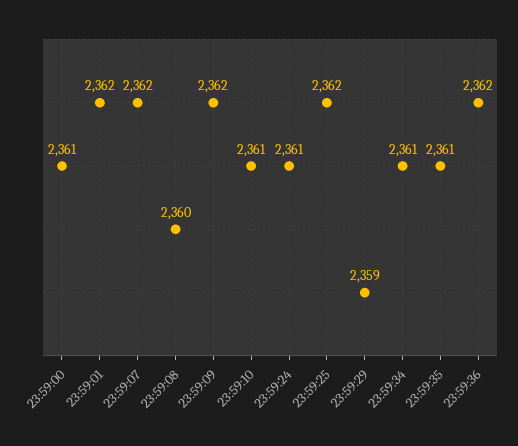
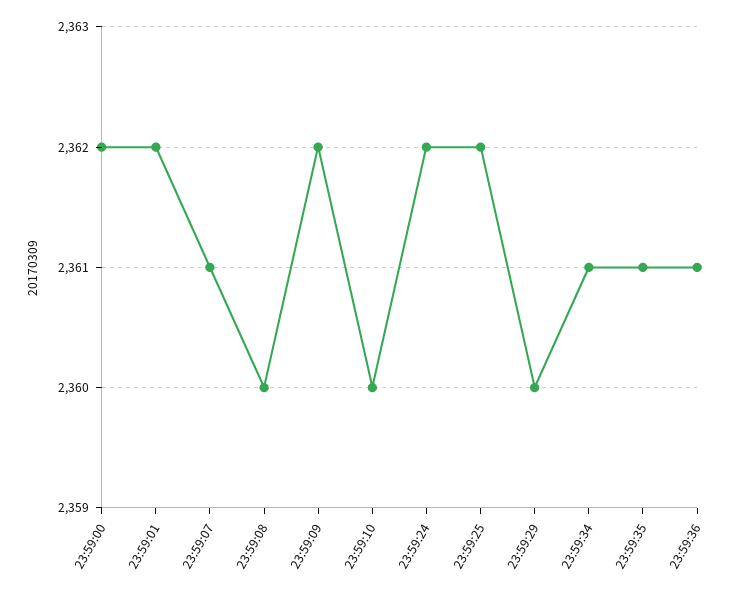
23:59:00: 2361 -> 2362
23:59:07: 2362 -> 2361
23:59:10: 2361 -> 2360
23:59:24: 2361 -> 2362
23:59:29: 2359 -> 2360
23:59:36: 2362 -> 2361

